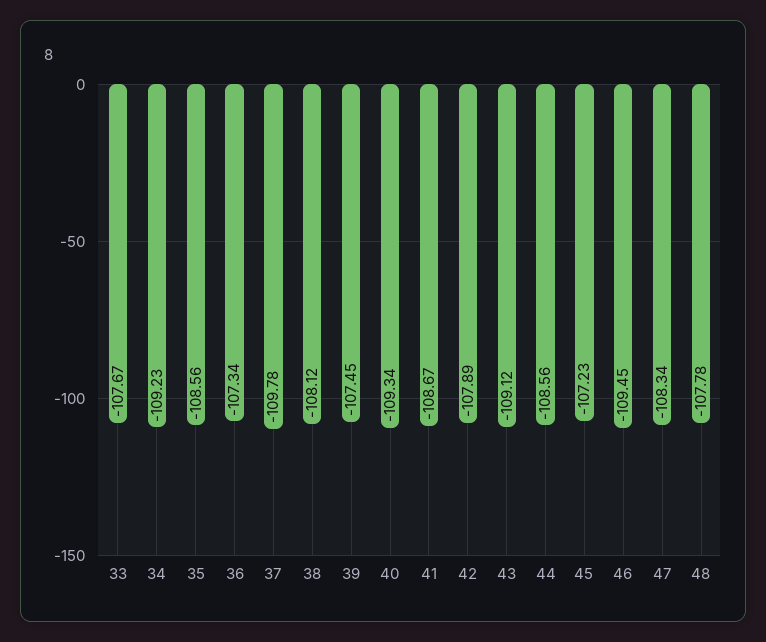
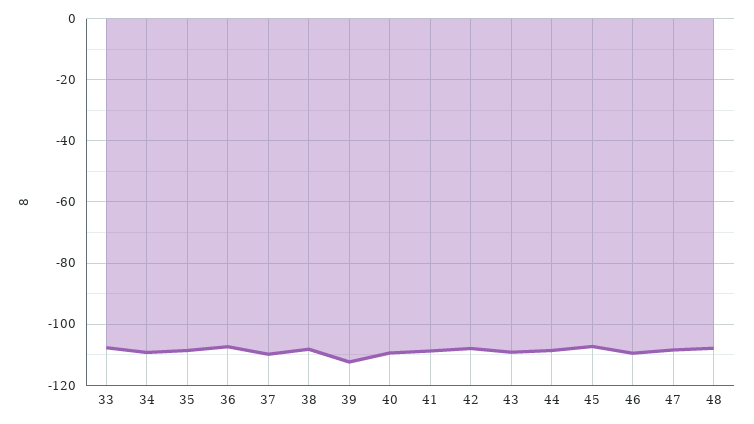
39: -107.45 -> -112

